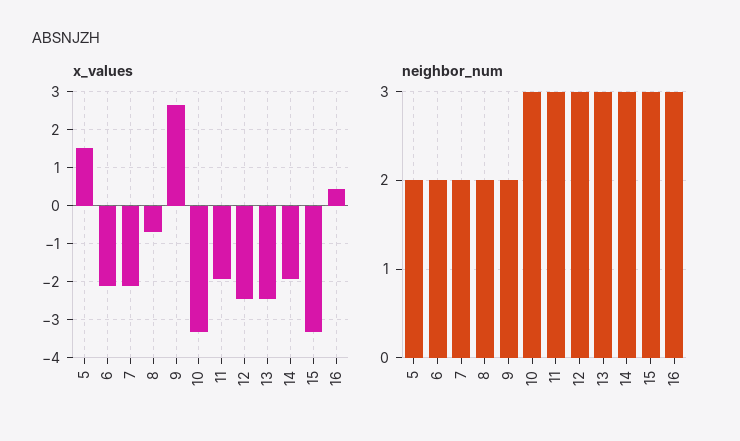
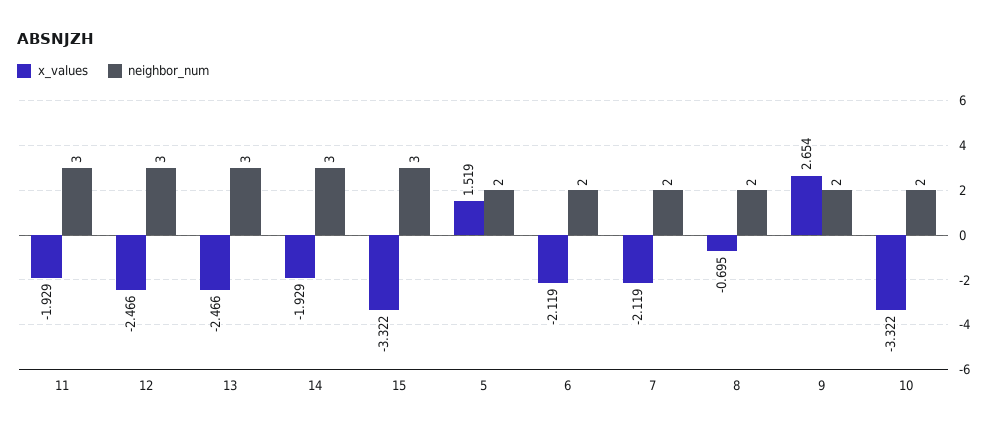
x_values, 16: 0.4 -> none
neighbor_num, 10: 3 -> 2
neighbor_num, 16: 3 -> none

